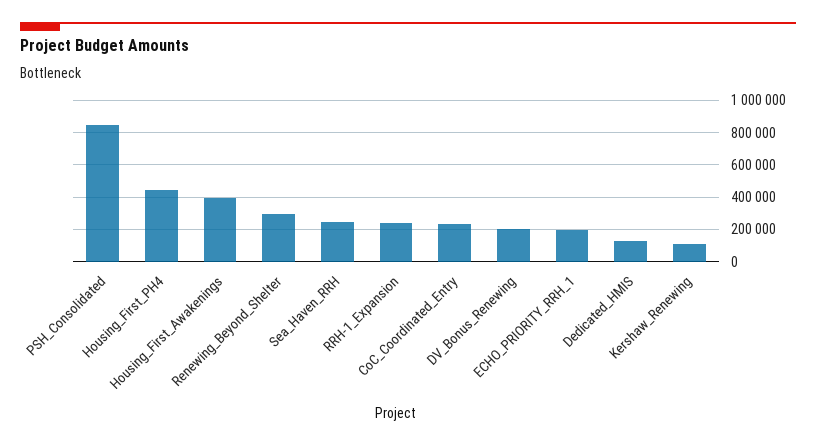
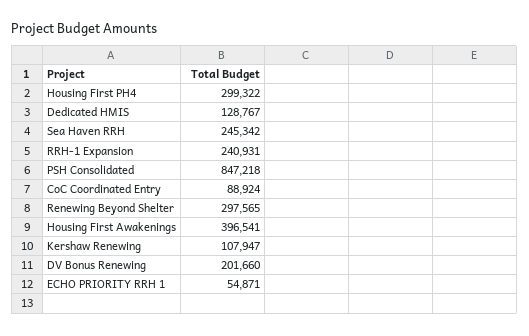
Housing_First_PH4: 450000 -> 299322
CoC_Coordinated_Entry: 250000 -> 88924
ECHO_PRIORITY_RRH_1: 200000 -> 54871

